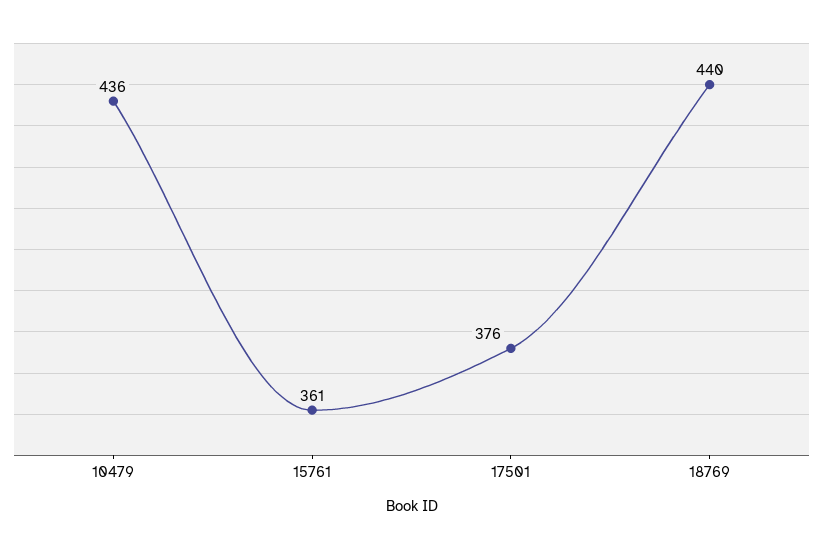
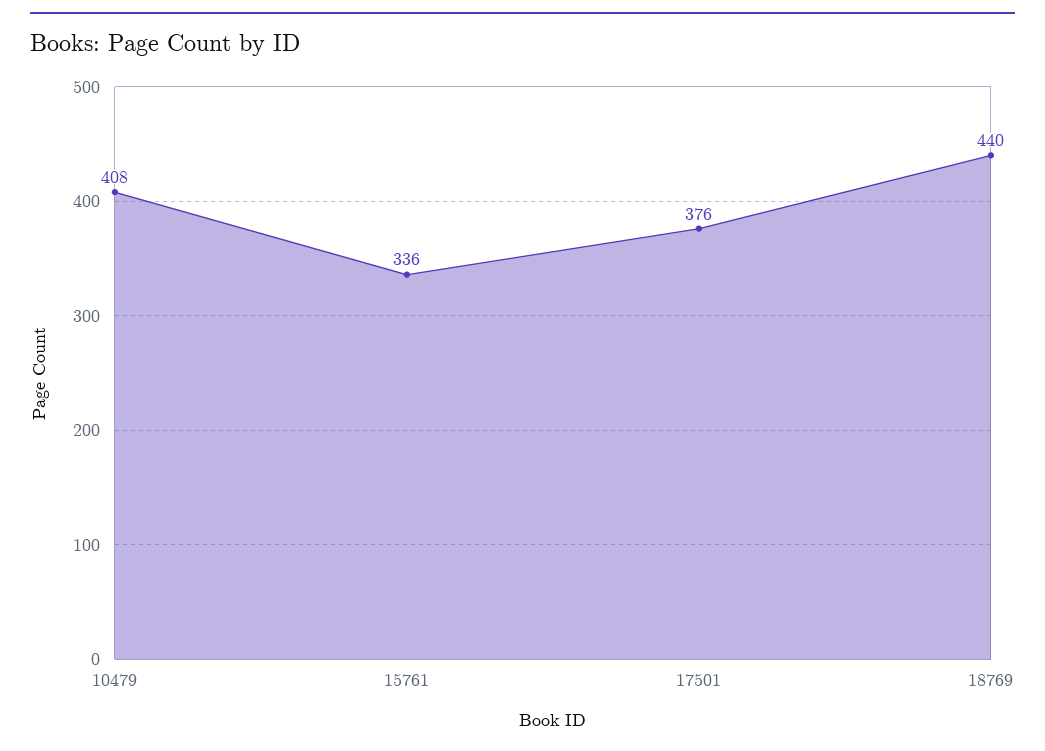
10479: 436 -> 408
15761: 361 -> 336

